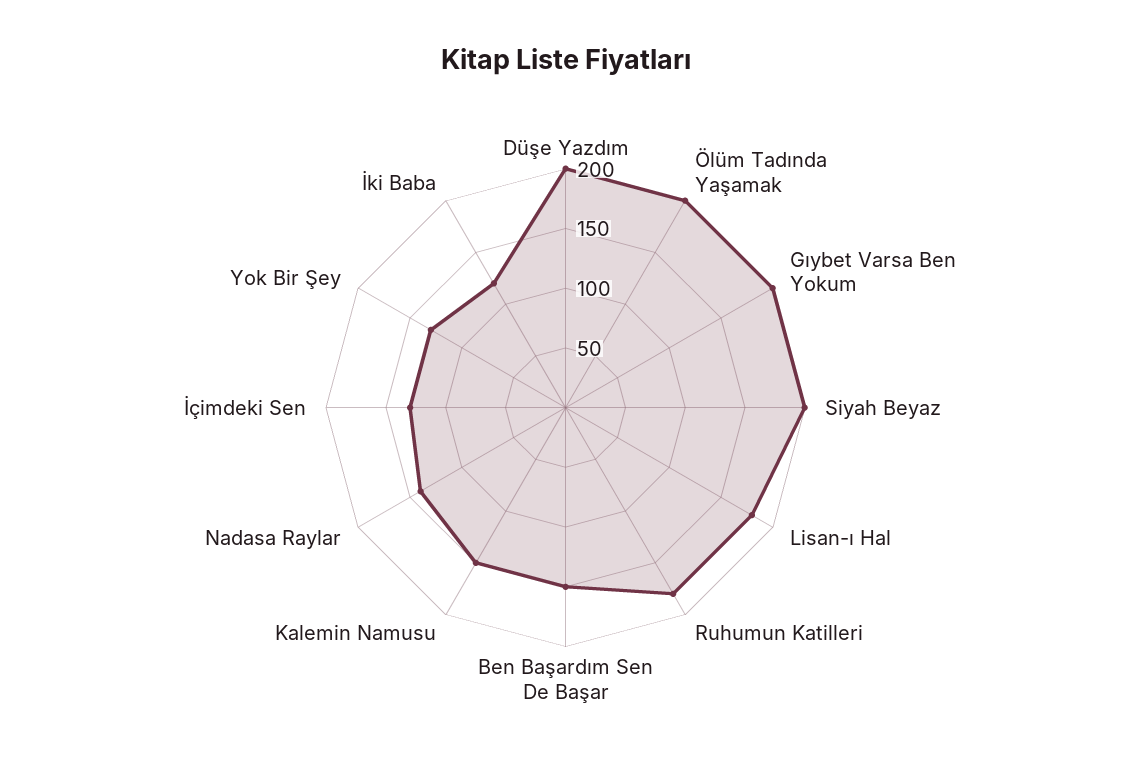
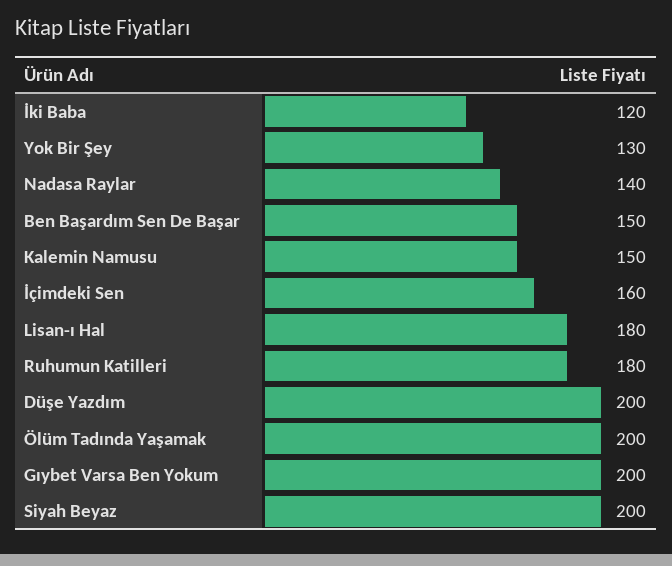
İçimdeki Sen: 130 -> 160

